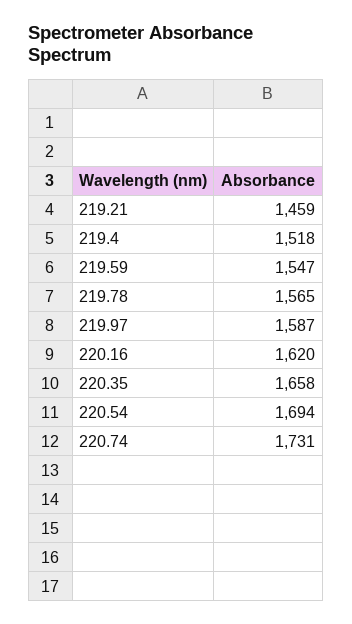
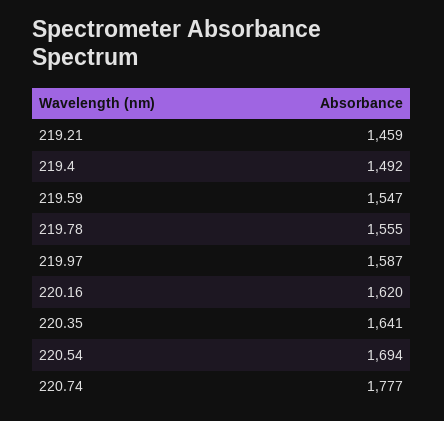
219.4: 1518 -> 1492
219.78: 1565 -> 1555
220.35: 1658 -> 1641
220.74: 1731 -> 1777

